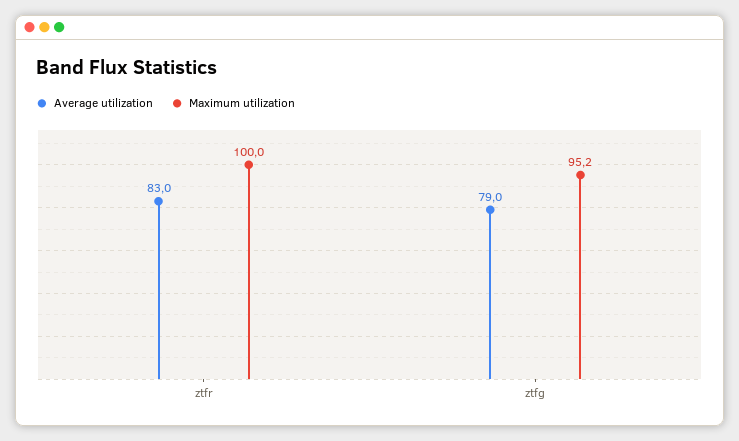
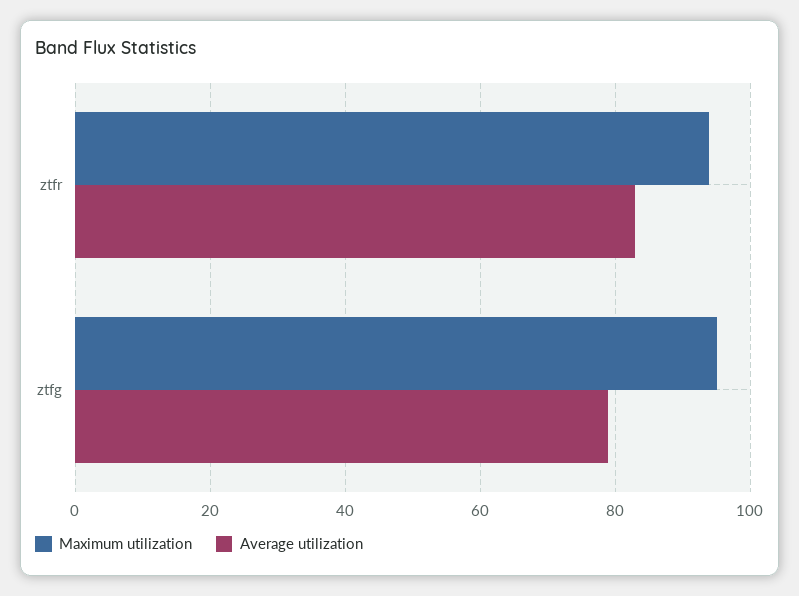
Maximum utilization, ztfr: 100 -> 94

